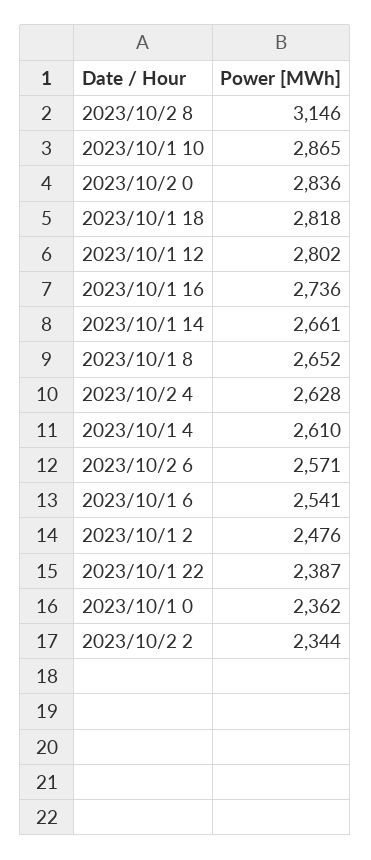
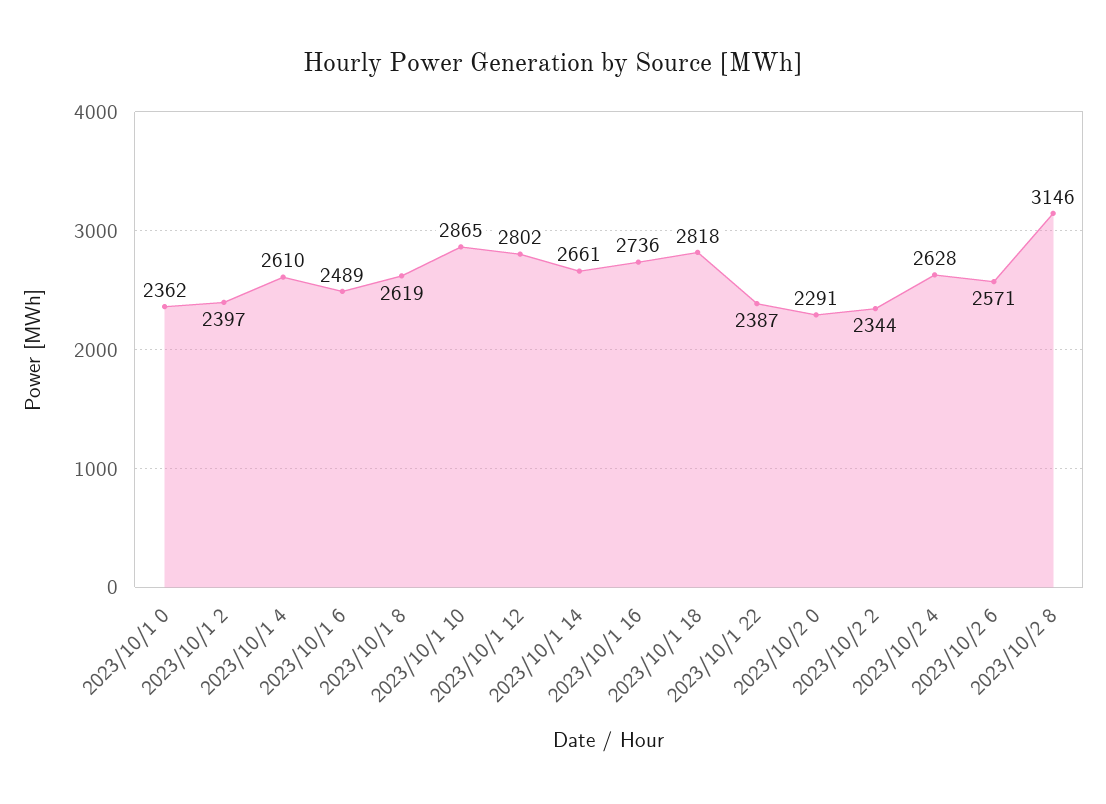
2023/10/2 0: 2836 -> 2291
2023/10/1 8: 2652 -> 2619
2023/10/1 6: 2541 -> 2489
2023/10/1 2: 2476 -> 2397

